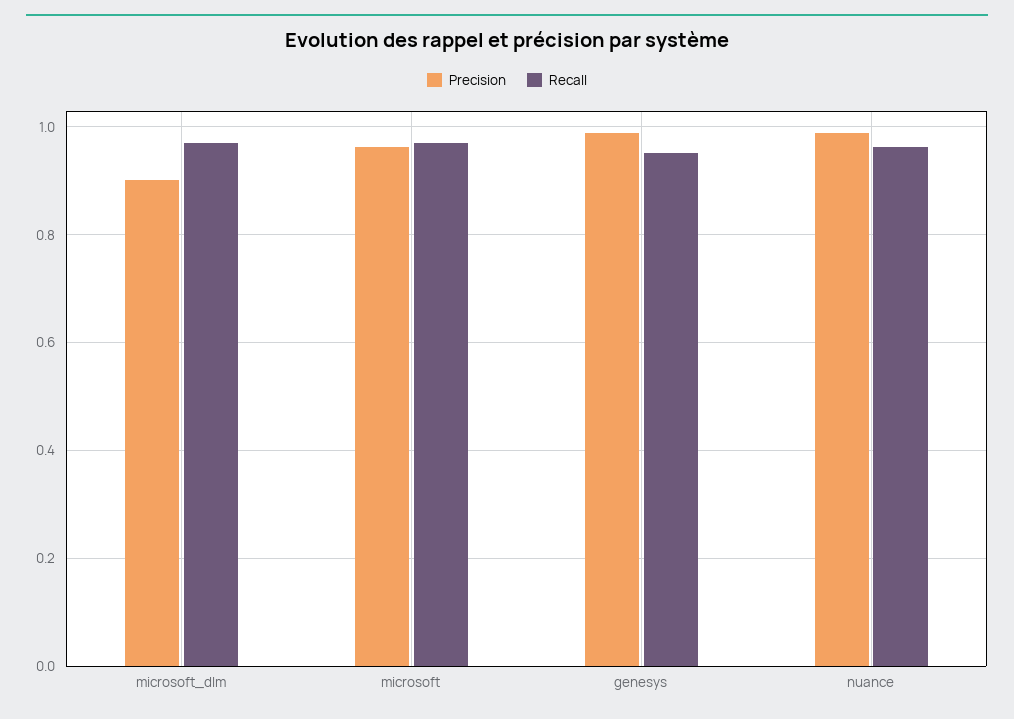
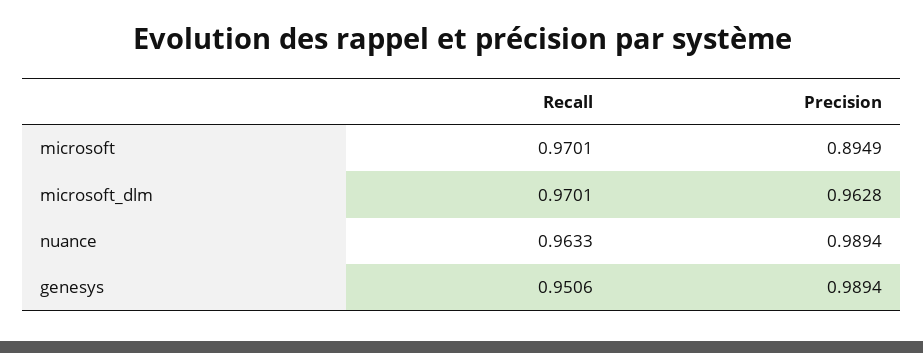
Precision, microsoft_dlm: 0.9 -> 0.9628
Precision, microsoft: 0.96 -> 0.8949

